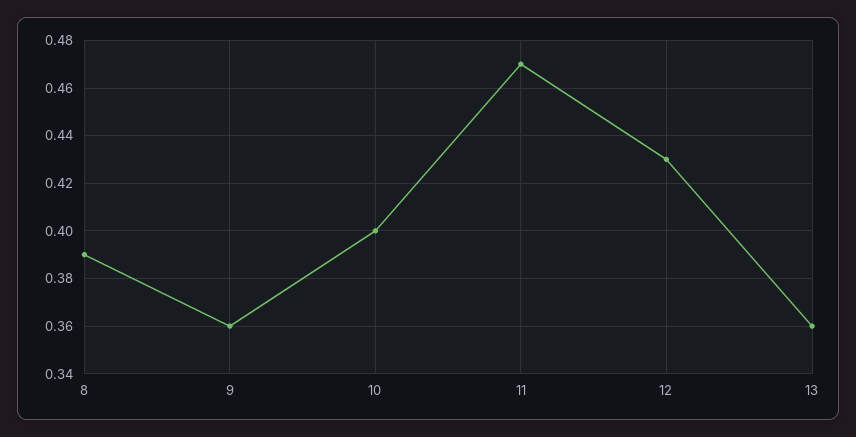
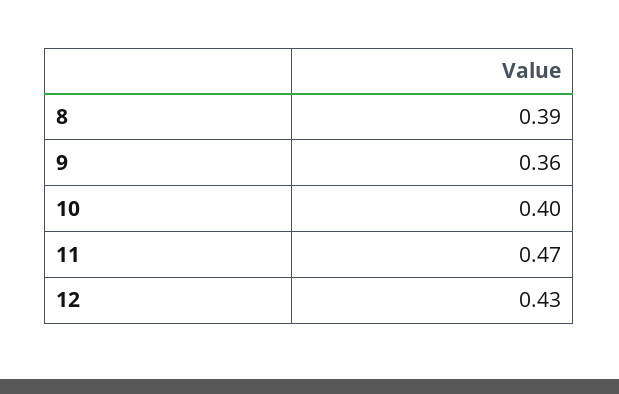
13: 0.36 -> none

